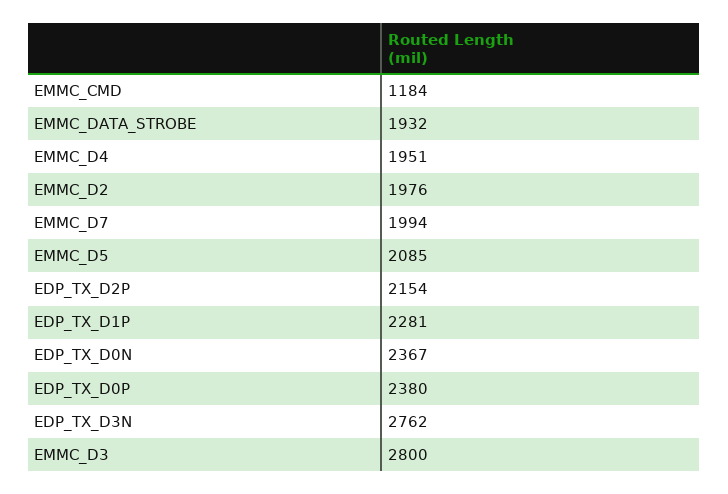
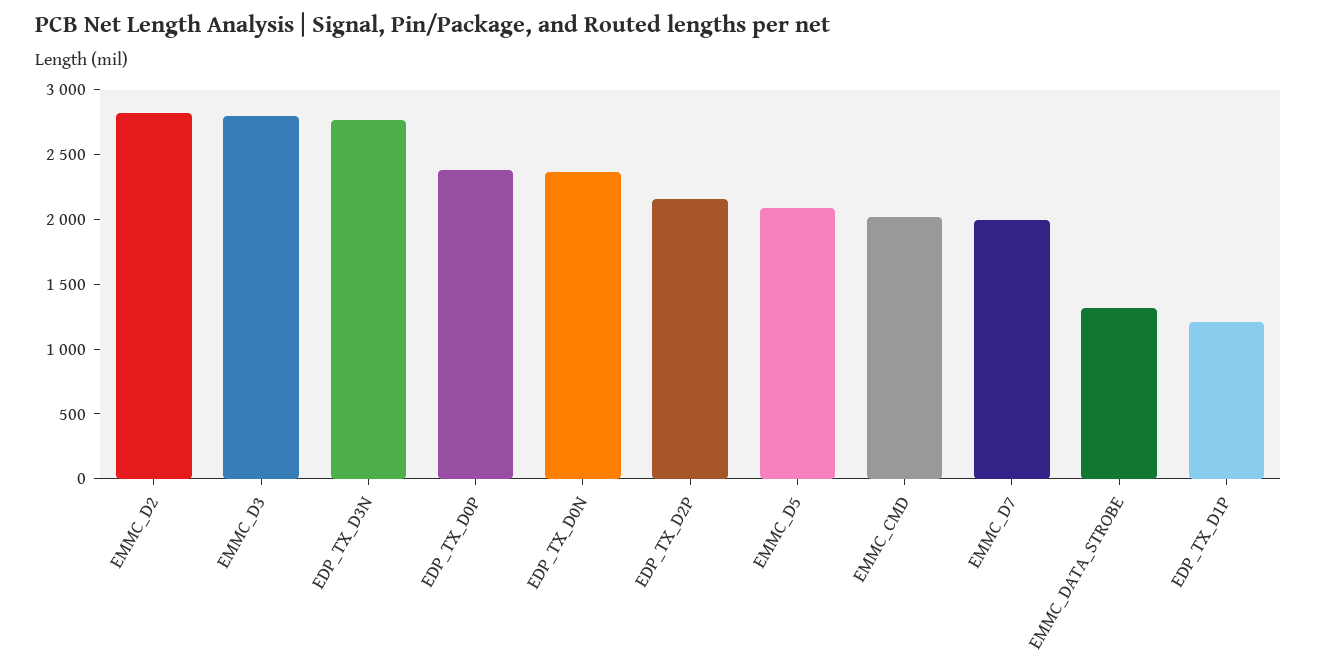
EMMC_CMD: 1184 -> 2000
EMMC_DATA_STROBE: 1932 -> 1300
EMMC_D4: 1951 -> none
EMMC_D2: 1976 -> 2800
EDP_TX_D1P: 2281 -> 1200

